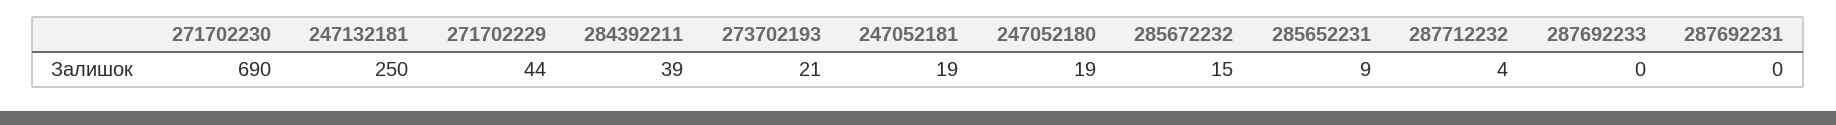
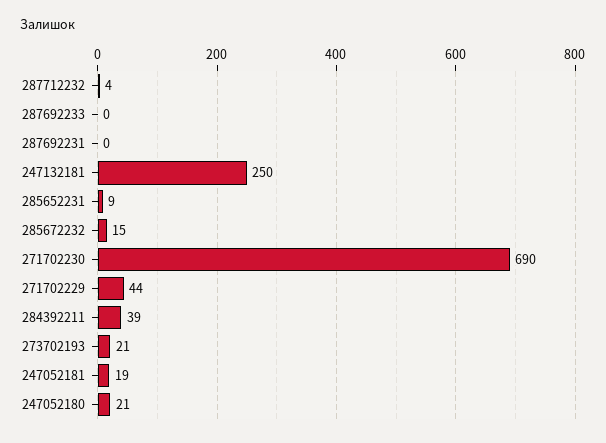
247052180: 19 -> 21

